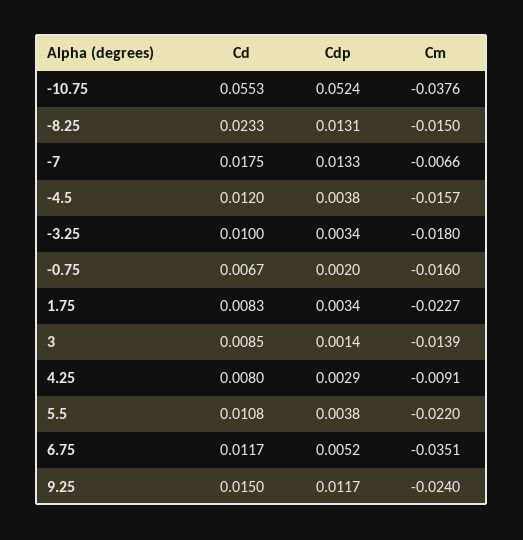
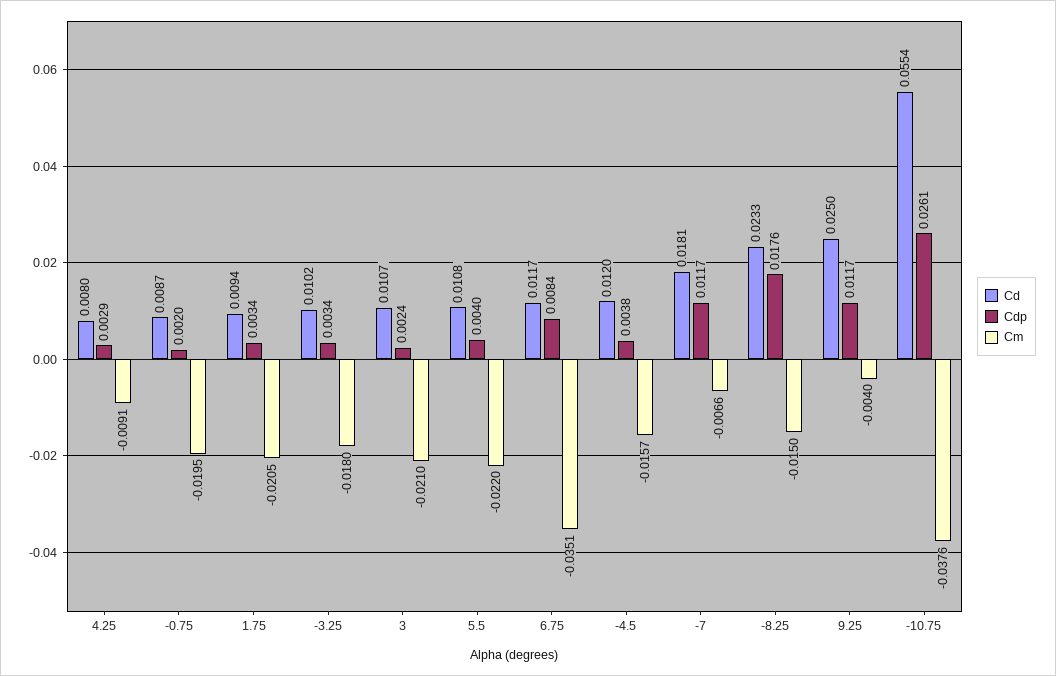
Cd, -10.75: 0.0553 -> 0.0554
Cdp, -10.75: 0.0524 -> 0.0261
Cdp, -8.25: 0.0131 -> 0.0176
Cd, -7: 0.0175 -> 0.0181
Cdp, -7: 0.0133 -> 0.0117
Cd, -3.25: 0.01 -> 0.0102
Cd, -0.75: 0.0067 -> 0.0087
Cm, -0.75: -0.016 -> -0.0195
Cd, 1.75: 0.0083 -> 0.0094
Cm, 1.75: -0.0227 -> -0.0205
Cd, 3: 0.0085 -> 0.0107
Cdp, 3: 0.0014 -> 0.0024
Cm, 3: -0.0139 -> -0.021
Cdp, 5.5: 0.0038 -> 0.004
Cdp, 6.75: 0.0052 -> 0.0084
Cd, 9.25: 0.015 -> 0.025
Cm, 9.25: -0.024 -> -0.004

